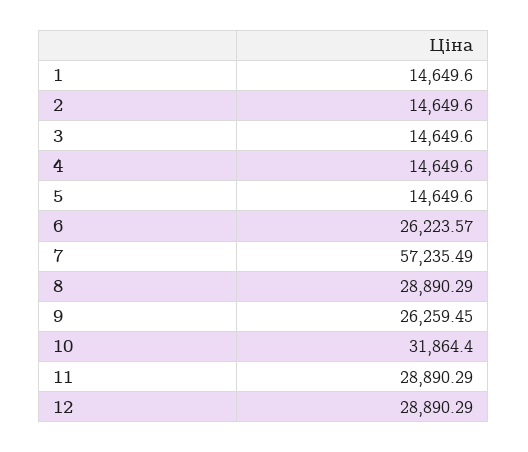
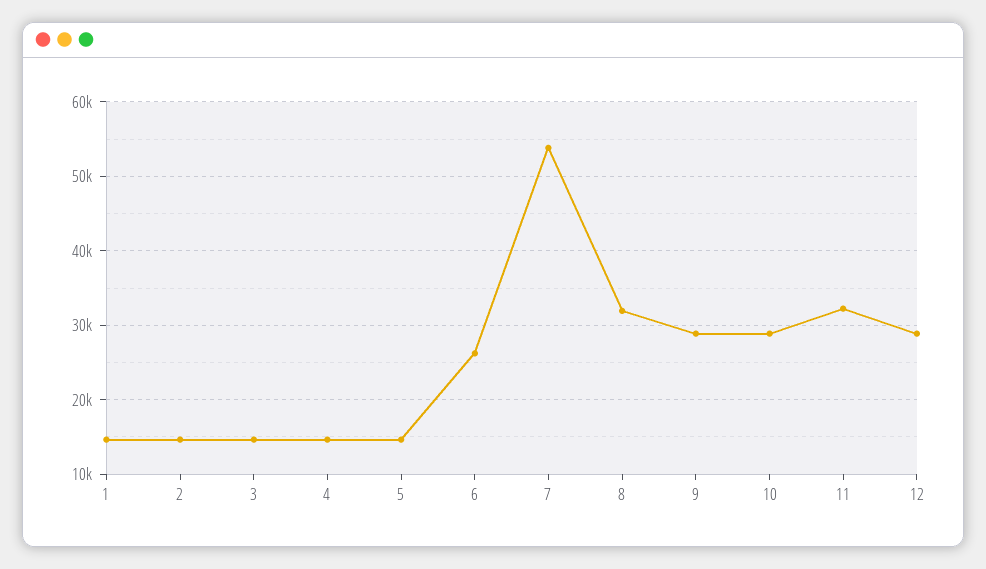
7: 57235.49 -> 54000
8: 28890.29 -> 32000
9: 26259.45 -> 29000
10: 31864.4 -> 29000
11: 28890.29 -> 32000

